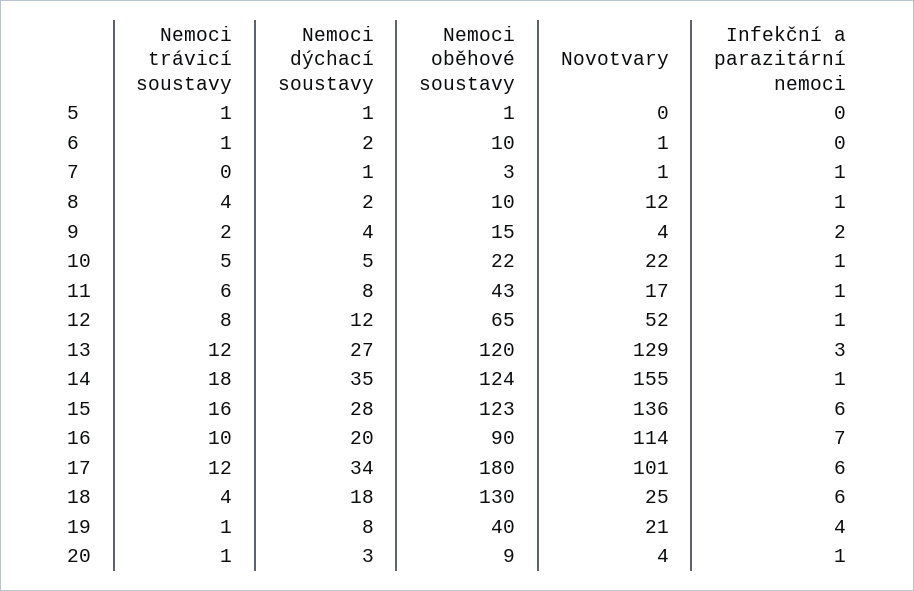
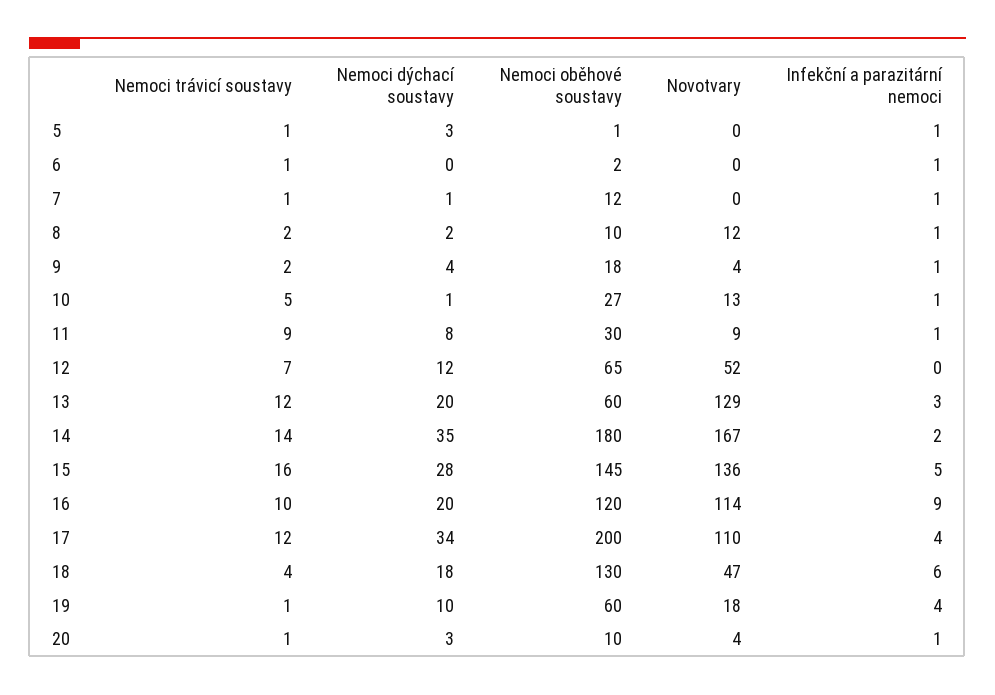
Nemoci dýchací soustavy, 5: 1 -> 3
Infekční a parazitární nemoci, 5: 0 -> 1
Nemoci dýchací soustavy, 6: 2 -> 0
Nemoci oběhové soustavy, 6: 10 -> 2
Novotvary, 6: 1 -> 0
Infekční a parazitární nemoci, 6: 0 -> 1
Nemoci trávicí soustavy, 7: 0 -> 1
Nemoci oběhové soustavy, 7: 3 -> 12
Novotvary, 7: 1 -> 0
Nemoci trávicí soustavy, 8: 4 -> 2
Nemoci oběhové soustavy, 9: 15 -> 18
Infekční a parazitární nemoci, 9: 2 -> 1
Nemoci dýchací soustavy, 10: 5 -> 1
Nemoci oběhové soustavy, 10: 22 -> 27
Novotvary, 10: 22 -> 13
Nemoci trávicí soustavy, 11: 6 -> 9
Nemoci oběhové soustavy, 11: 43 -> 30
Novotvary, 11: 17 -> 9
Nemoci trávicí soustavy, 12: 8 -> 7
Infekční a parazitární nemoci, 12: 1 -> 0
Nemoci dýchací soustavy, 13: 27 -> 20
Nemoci oběhové soustavy, 13: 120 -> 60
Nemoci trávicí soustavy, 14: 18 -> 14
Nemoci oběhové soustavy, 14: 124 -> 180
Novotvary, 14: 155 -> 167
Infekční a parazitární nemoci, 14: 1 -> 2
Nemoci oběhové soustavy, 15: 123 -> 145
Infekční a parazitární nemoci, 15: 6 -> 5
Nemoci oběhové soustavy, 16: 90 -> 120
Infekční a parazitární nemoci, 16: 7 -> 9
Nemoci oběhové soustavy, 17: 180 -> 200
Novotvary, 17: 101 -> 110
Infekční a parazitární nemoci, 17: 6 -> 4
Novotvary, 18: 25 -> 47
Nemoci dýchací soustavy, 19: 8 -> 10
Nemoci oběhové soustavy, 19: 40 -> 60
Novotvary, 19: 21 -> 18
Nemoci oběhové soustavy, 20: 9 -> 10

